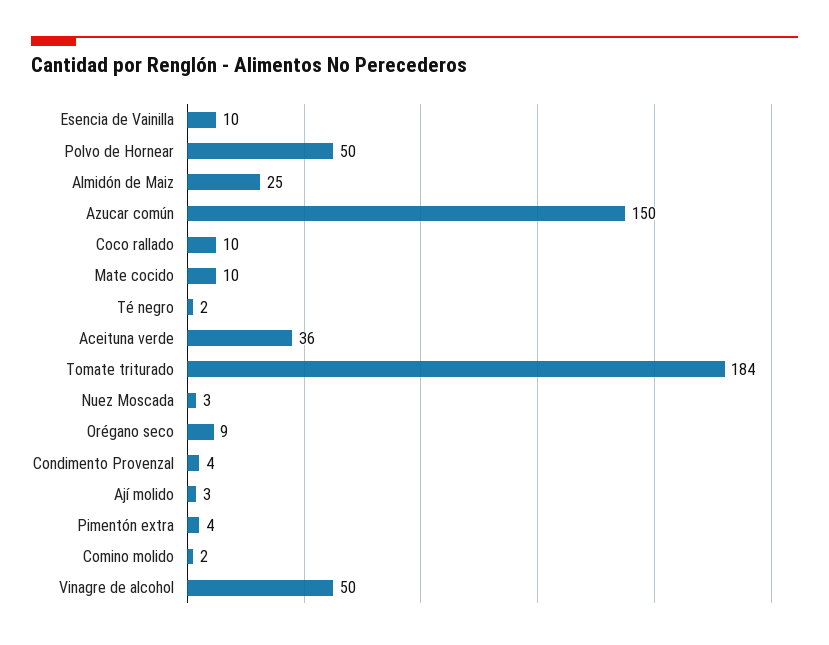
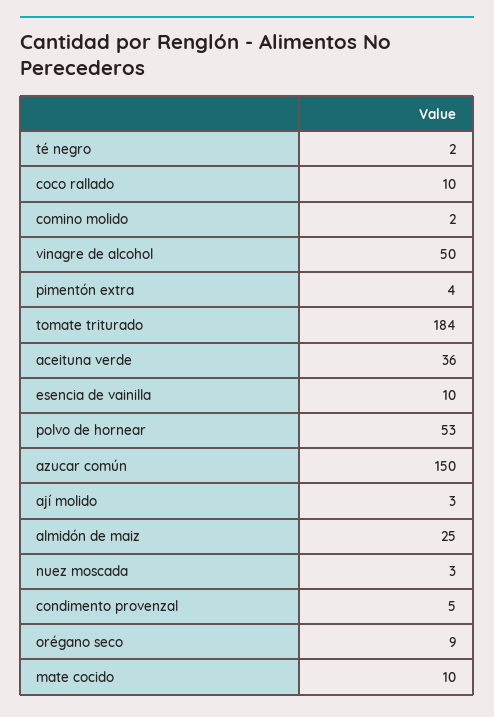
Polvo de Hornear: 50 -> 53
Condimento Provenzal: 4 -> 5

